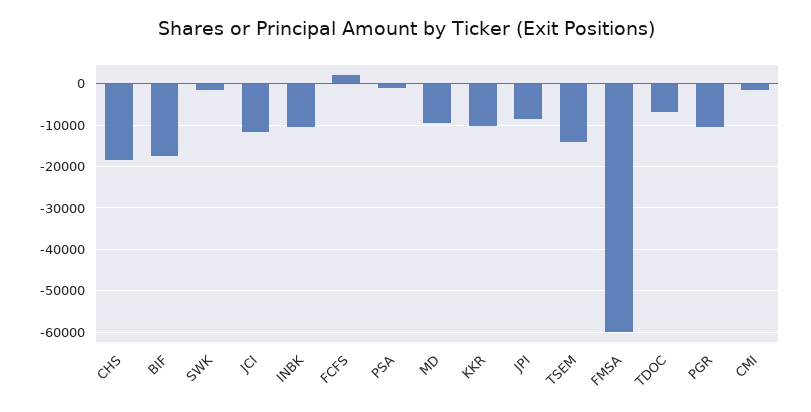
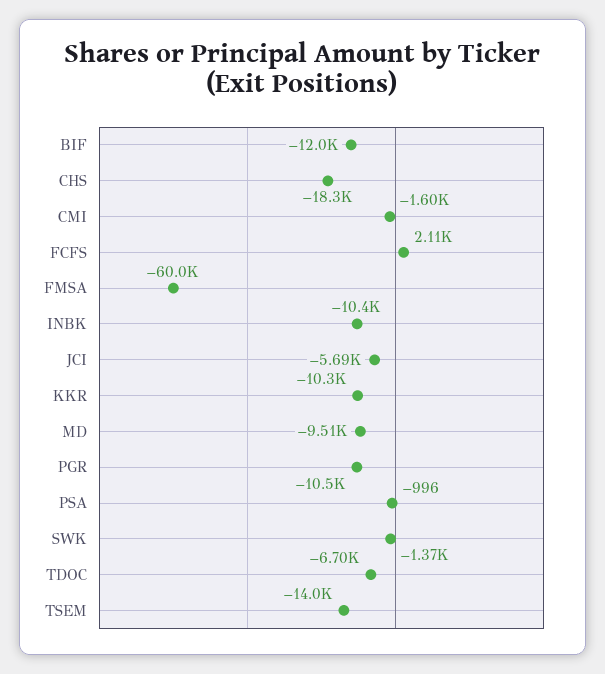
BIF: -18000 -> -12000
JCI: -12000 -> -5690
JPI: -8000 -> none

